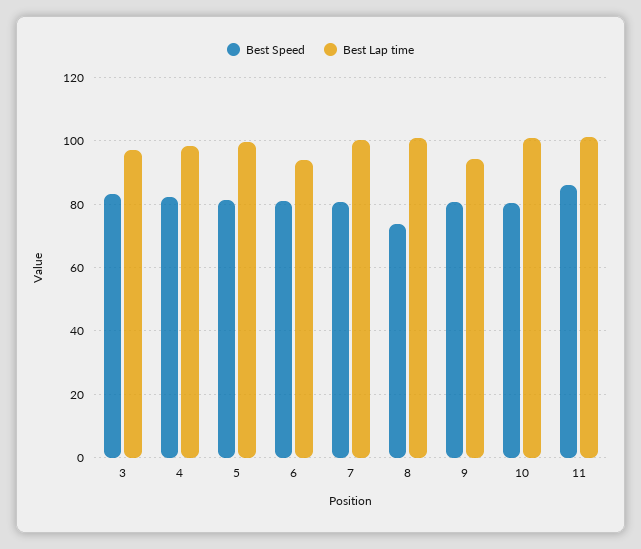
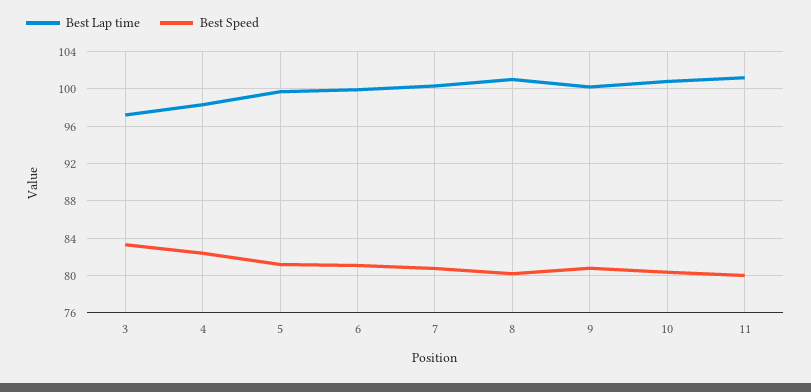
Best Lap time, 6: 94 -> 100
Best Speed, 8: 74 -> 80
Best Lap time, 9: 94 -> 100
Best Speed, 11: 86 -> 80

